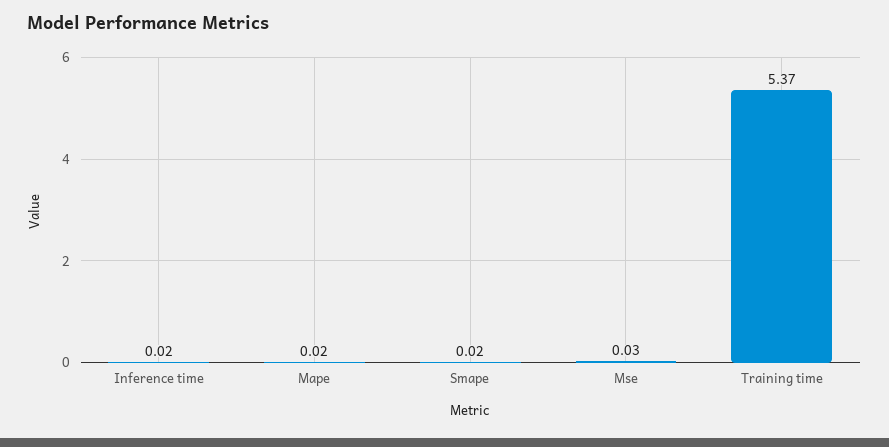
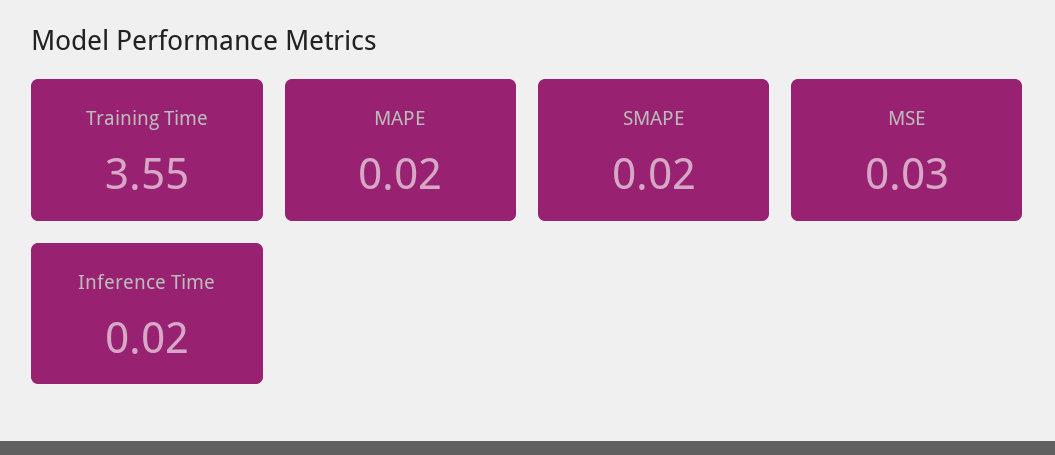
Training time: 5.37 -> 3.55

